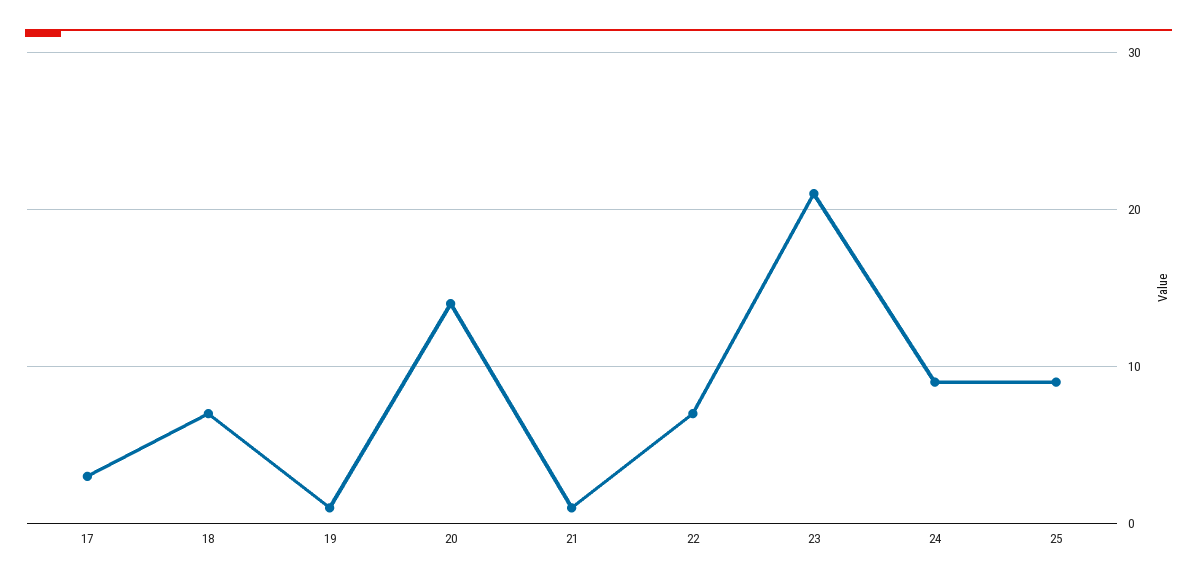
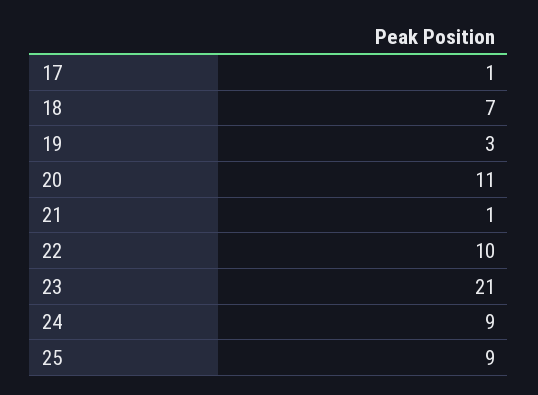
17: 3 -> 1
19: 1 -> 3
20: 14 -> 11
22: 7 -> 10

